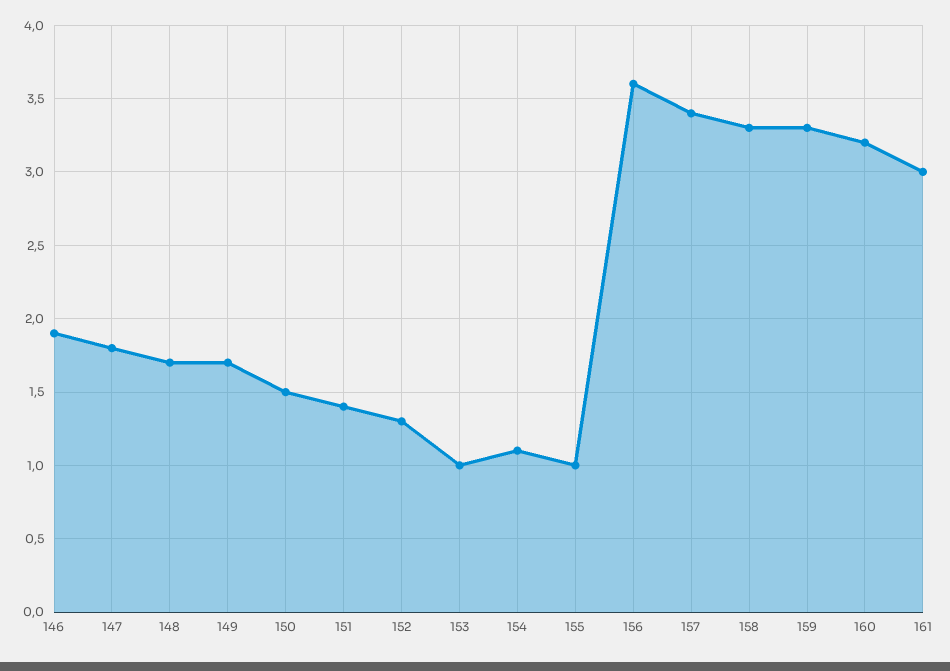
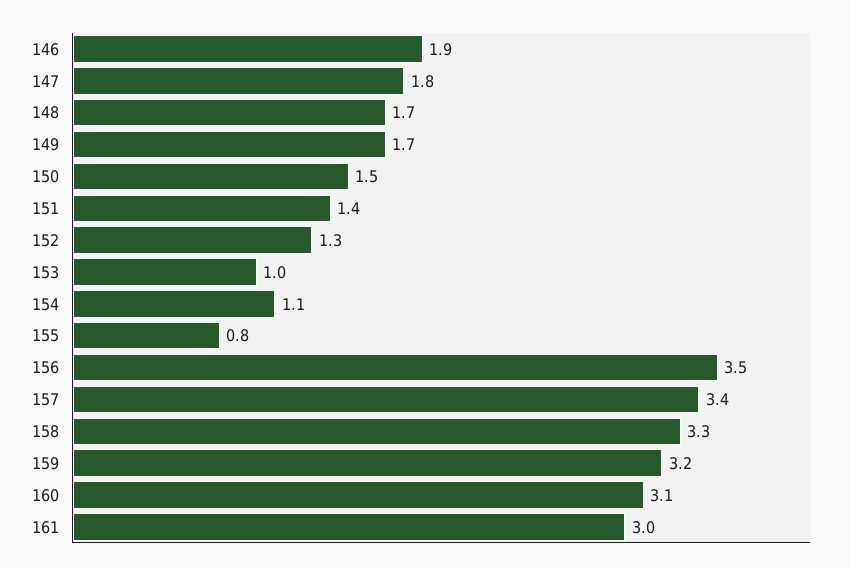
155: 1 -> 0.8
156: 3.6 -> 3.5
159: 3.3 -> 3.2
160: 3.2 -> 3.1

